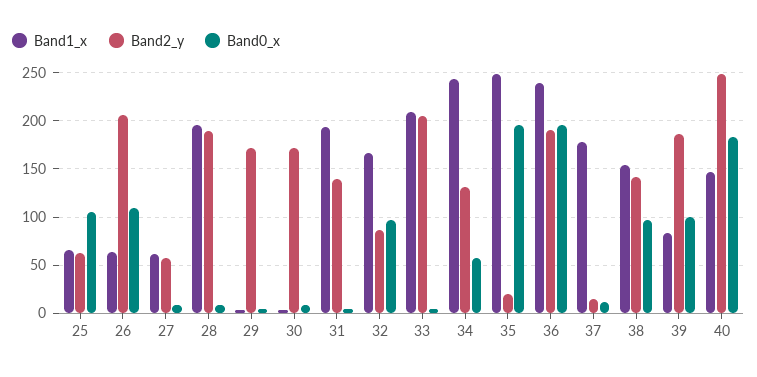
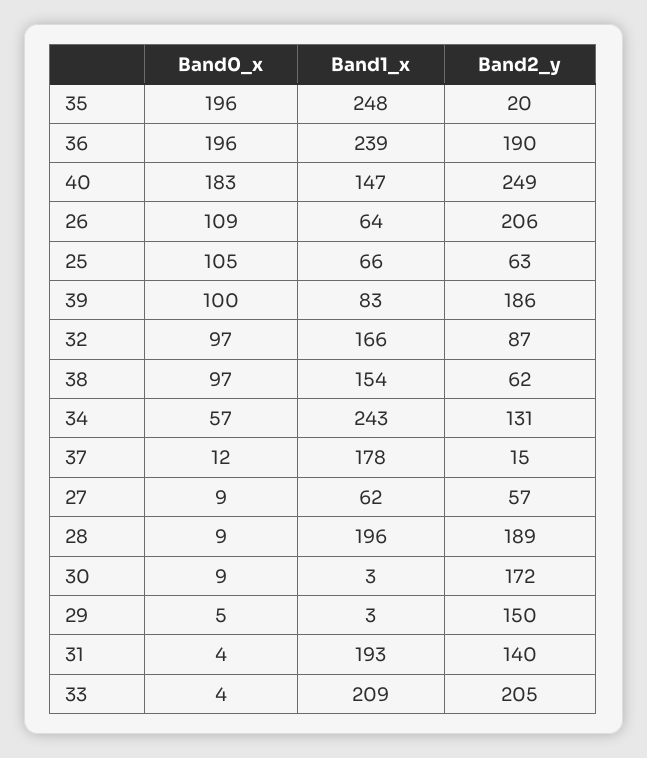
Band2_y, 29: 170 -> 150
Band2_y, 38: 140 -> 62

